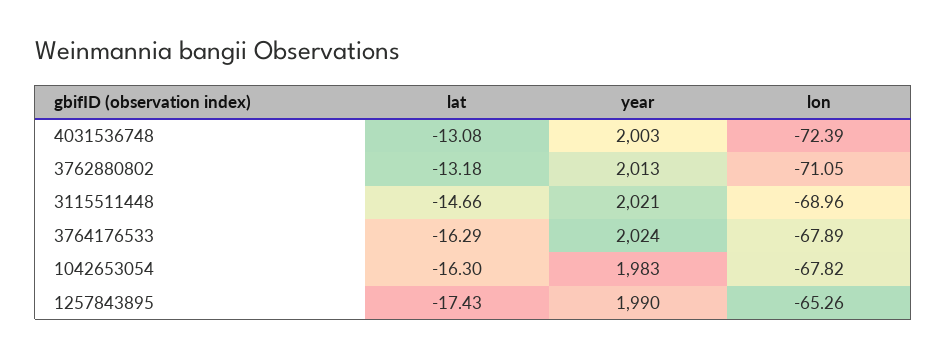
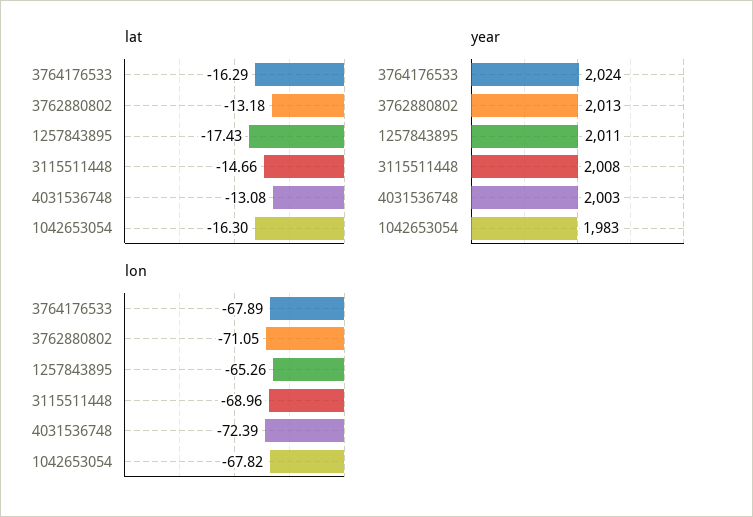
year, 3115511448: 2021 -> 2008
year, 1257843895: 1990 -> 2011

